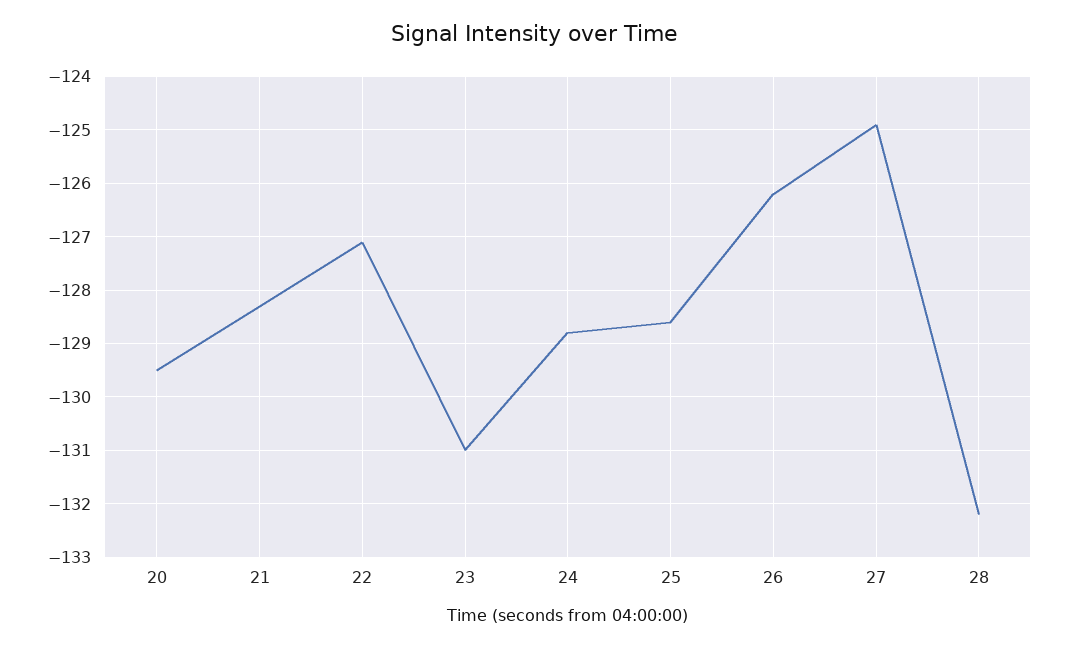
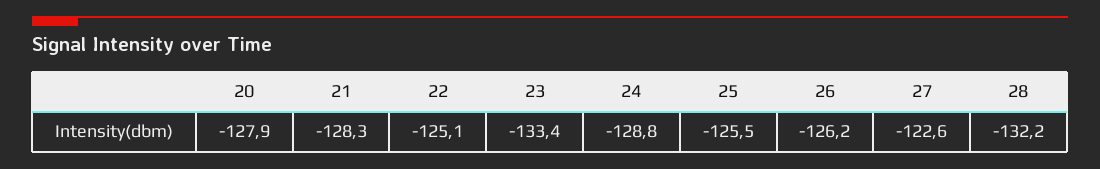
20: -129.5 -> -127.9
22: -127 -> -125.1
23: -131 -> -133.4
25: -128.5 -> -125.5
27: -125 -> -122.6

